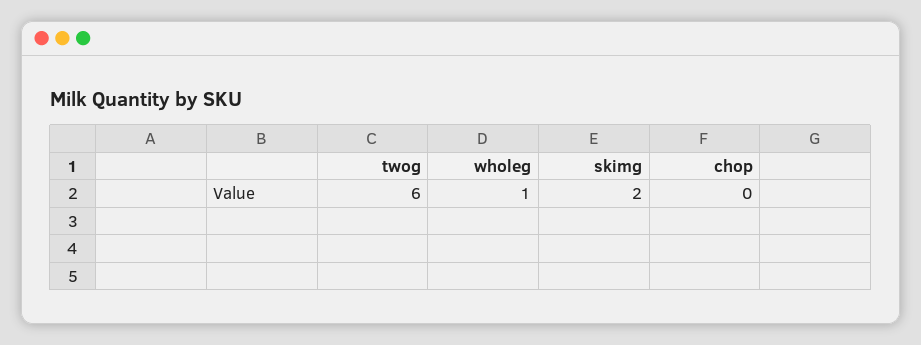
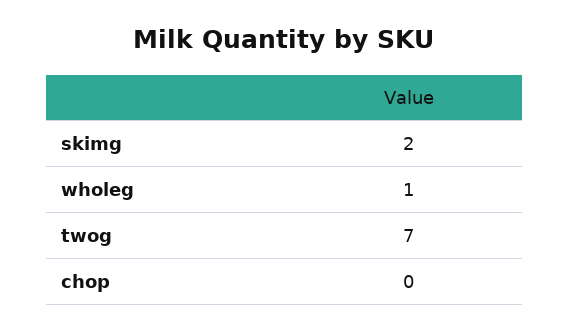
twog: 6 -> 7

